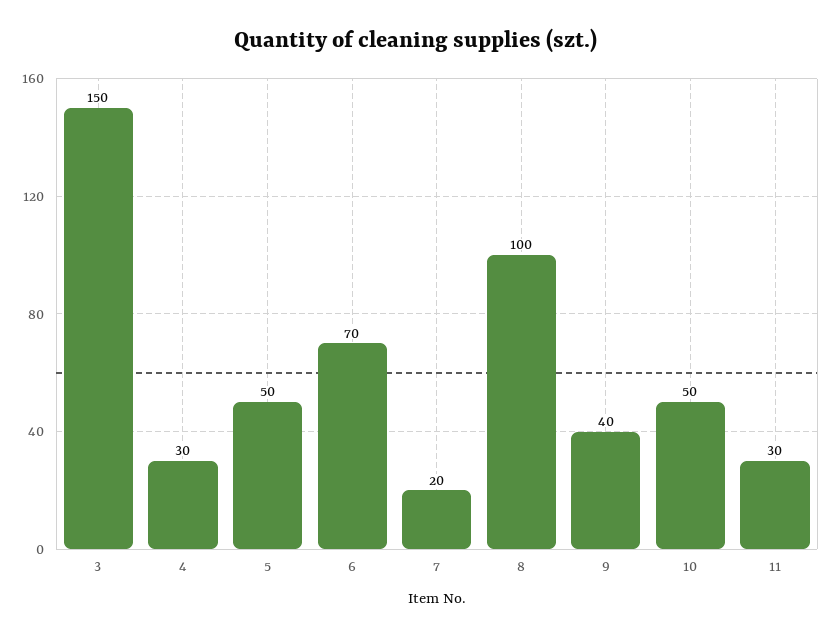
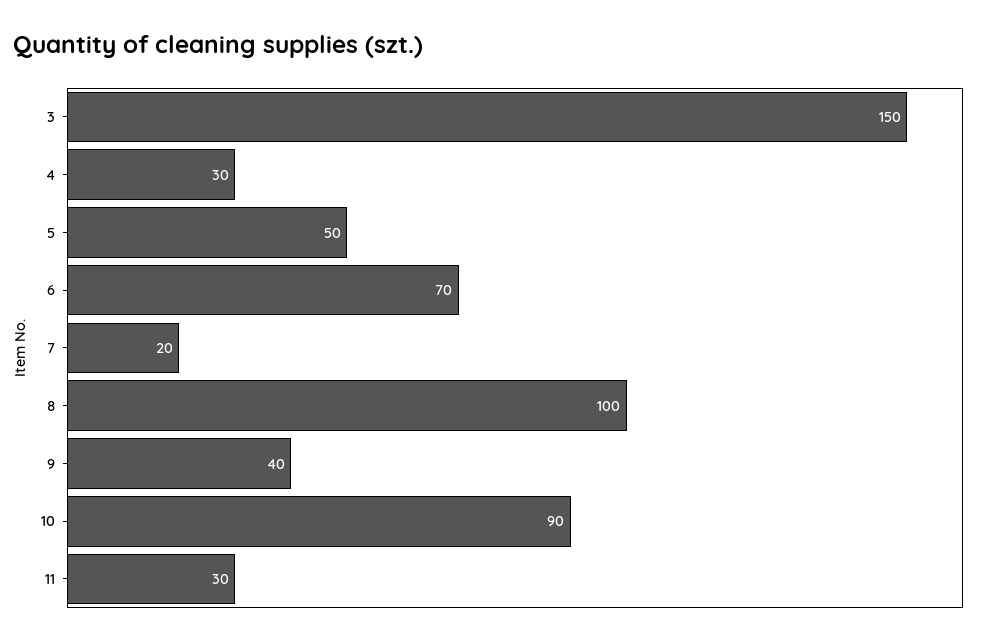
10: 50 -> 90

